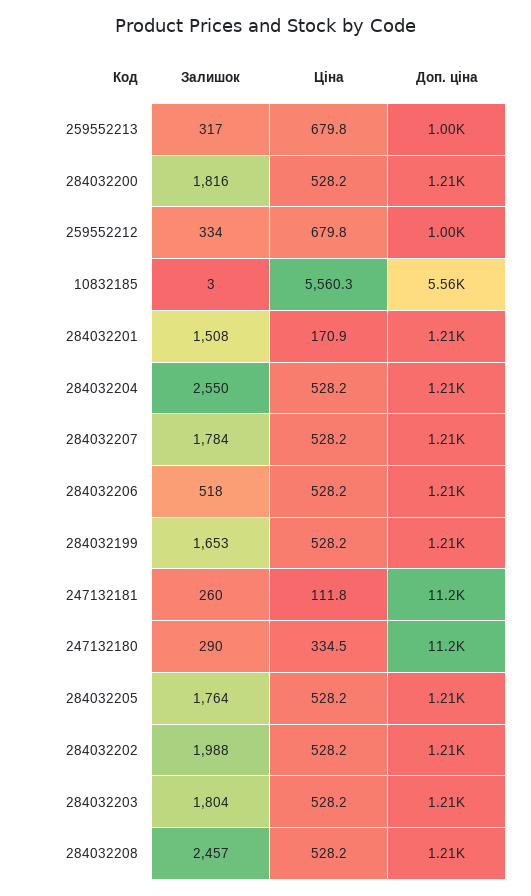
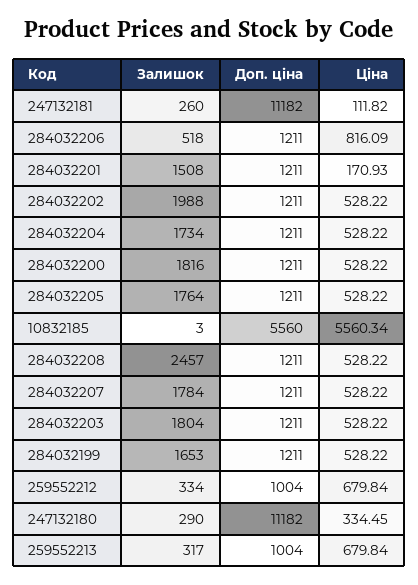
Залишок, 284032204: 2550 -> 1734
Ціна, 284032206: 528.2 -> 816.09

